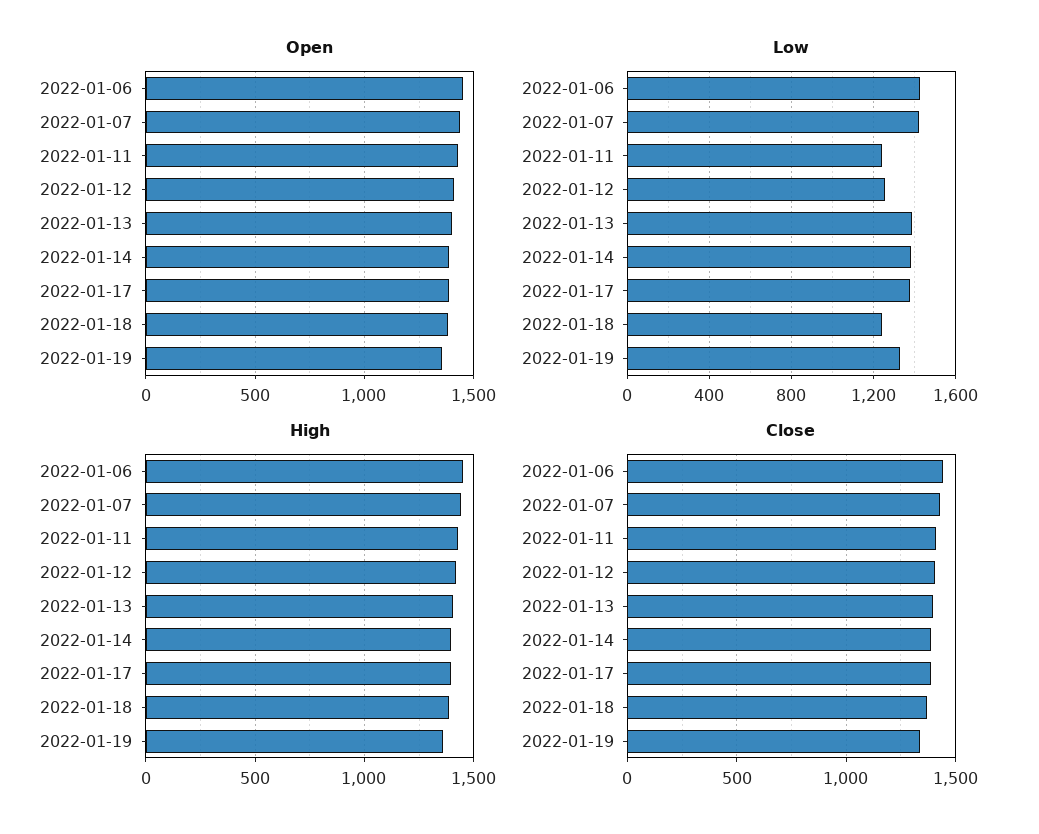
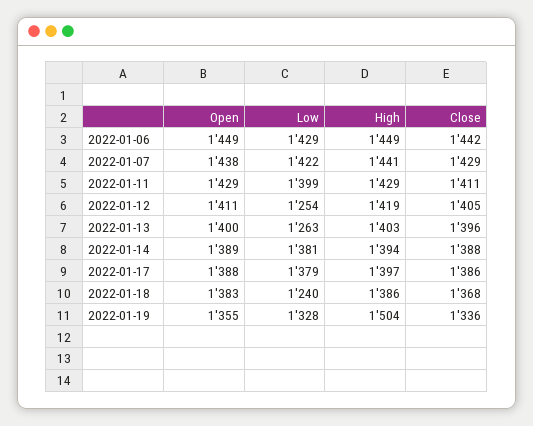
Low, 2022-01-11: 1250 -> 1399
Low, 2022-01-13: 1400 -> 1263
High, 2022-01-19: 1350 -> 1504

